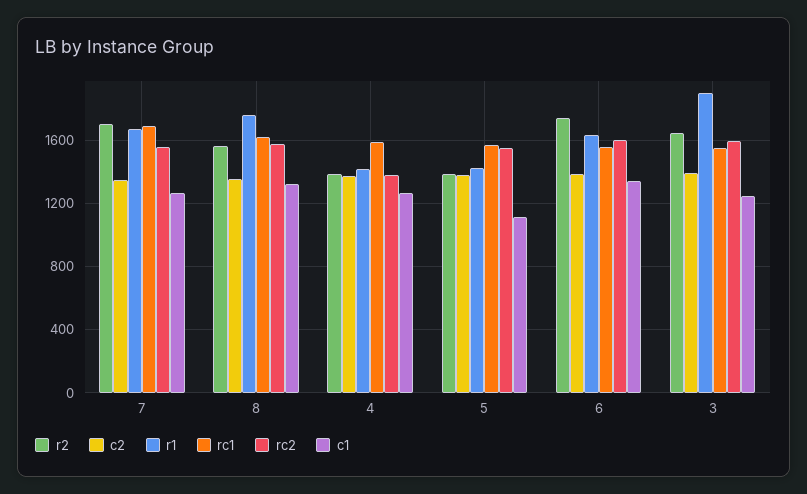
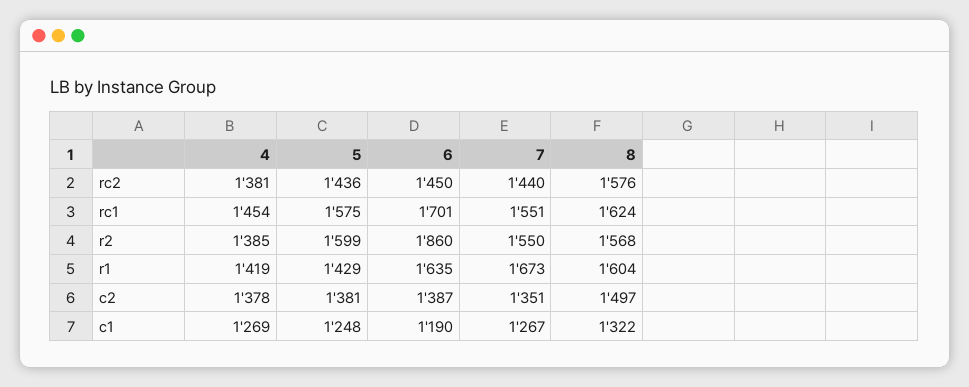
r2, 7: 1700 -> 1550
rc1, 7: 1700 -> 1551
rc2, 7: 1550 -> 1440
c2, 8: 1350 -> 1497
r1, 8: 1750 -> 1604
rc1, 4: 1600 -> 1454
r2, 5: 1400 -> 1599
rc2, 5: 1550 -> 1436
c1, 5: 1100 -> 1248
r2, 6: 1750 -> 1860
rc1, 6: 1550 -> 1701
rc2, 6: 1600 -> 1450
c1, 6: 1350 -> 1190
r2, 3: 1650 -> none
c2, 3: 1400 -> none
r1, 3: 1900 -> none
rc1, 3: 1550 -> none
rc2, 3: 1600 -> none
c1, 3: 1250 -> none

